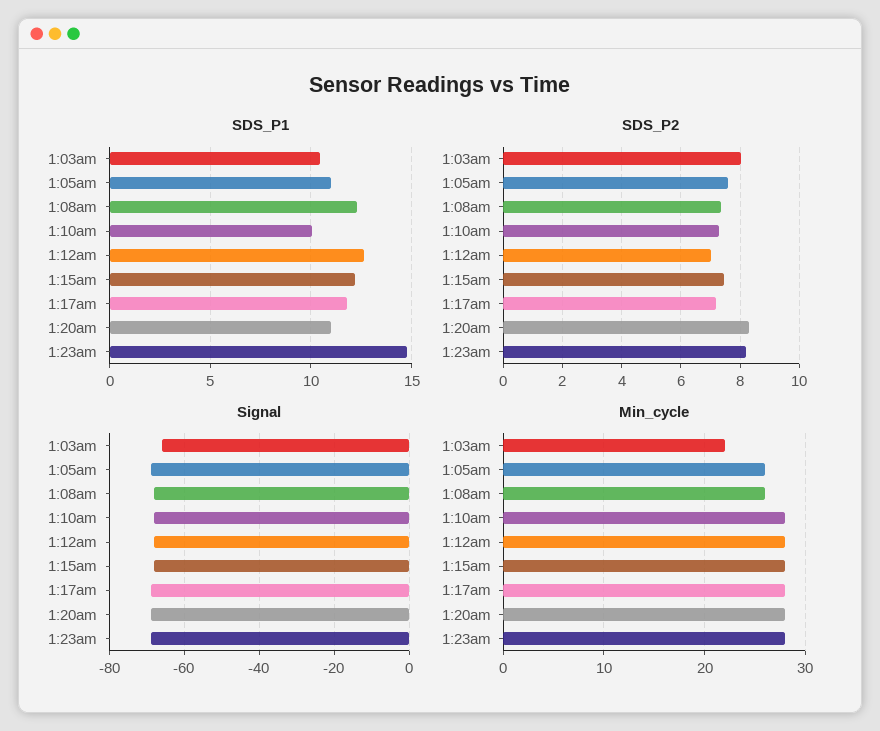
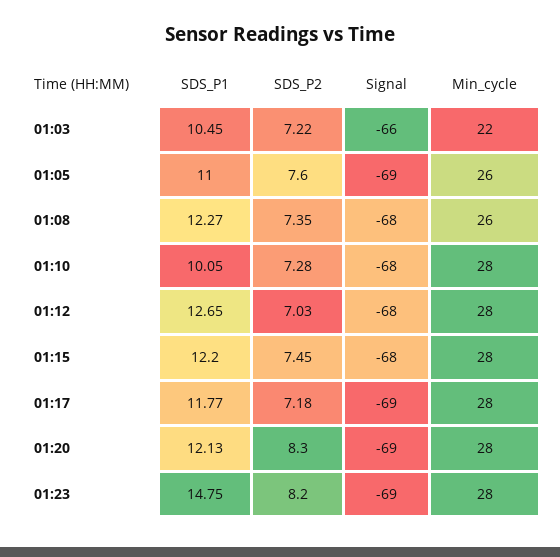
SDS_P1, 1:20am: 11 -> 12.13
SDS_P2, 1:03am: 8 -> 7.22

